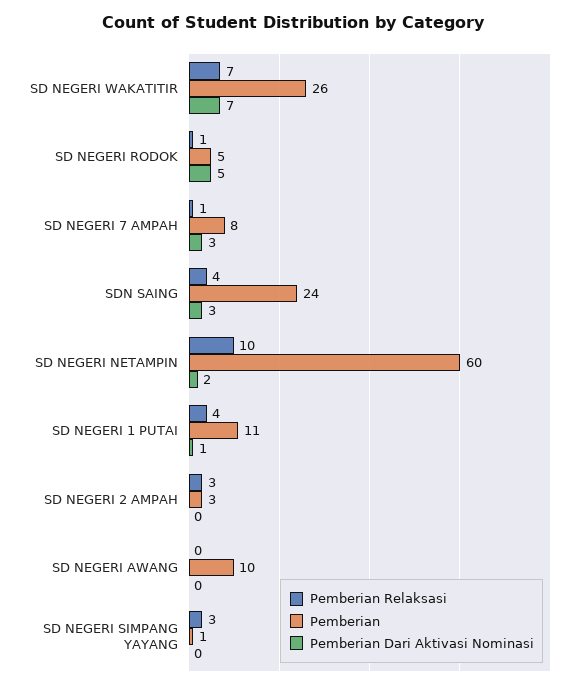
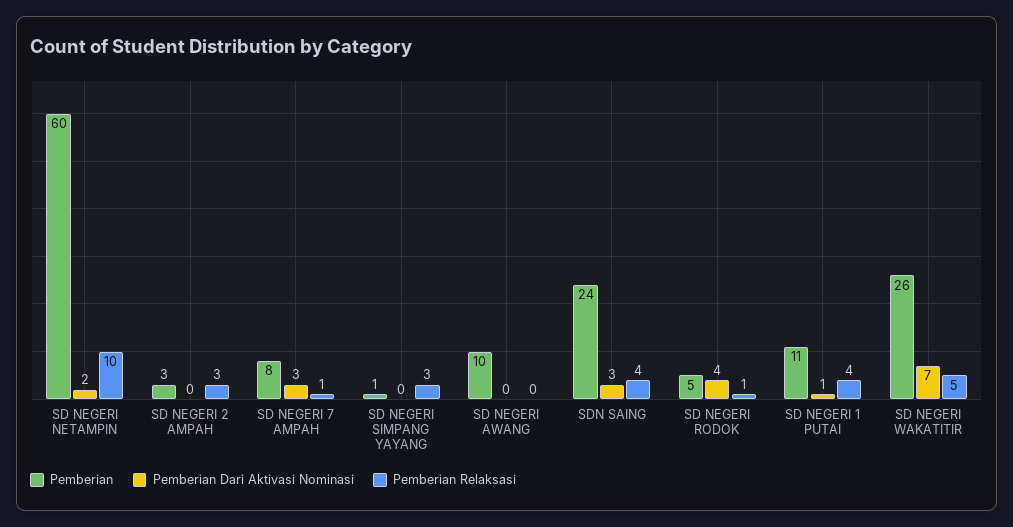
Pemberian Relaksasi, SD NEGERI WAKATITIR: 7 -> 5
Pemberian Dari Aktivasi Nominasi, SD NEGERI RODOK: 5 -> 4

